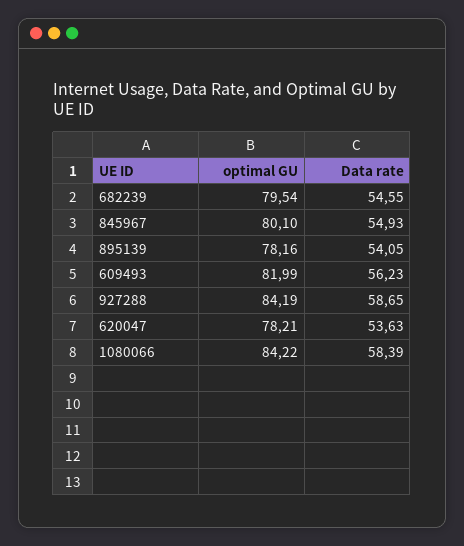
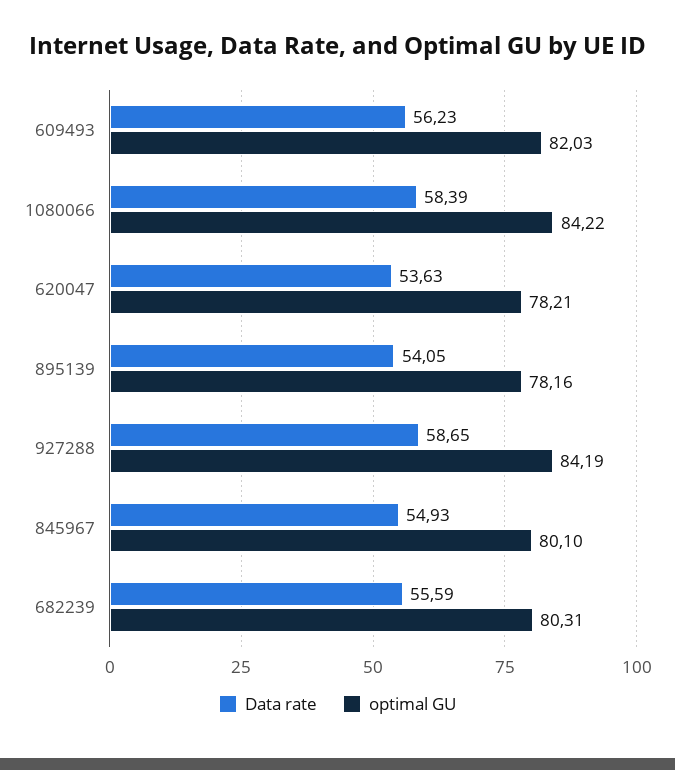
optimal GU, 682239: 79.54 -> 80.31
Data rate, 682239: 54.55 -> 55.59
optimal GU, 609493: 81.99 -> 82.03

